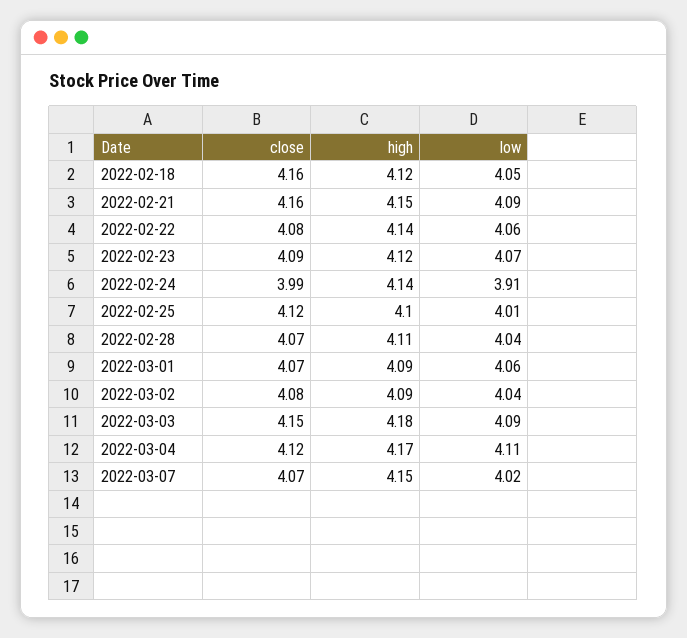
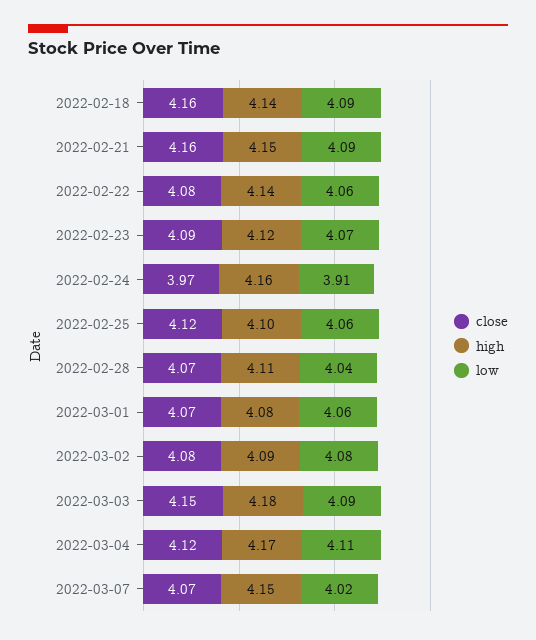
high, 2022-02-18: 4.12 -> 4.14
low, 2022-02-18: 4.05 -> 4.09
close, 2022-02-24: 3.99 -> 3.97
high, 2022-02-24: 4.14 -> 4.16
low, 2022-02-25: 4.01 -> 4.06
high, 2022-03-01: 4.09 -> 4.08
low, 2022-03-02: 4.04 -> 4.08

